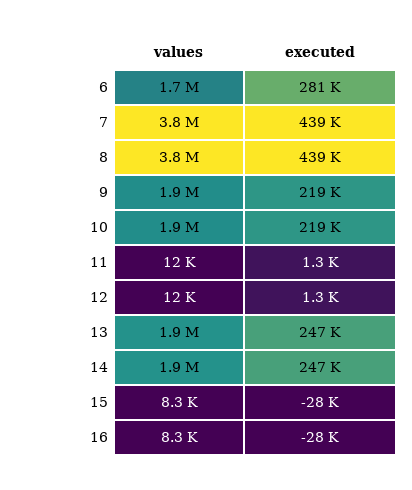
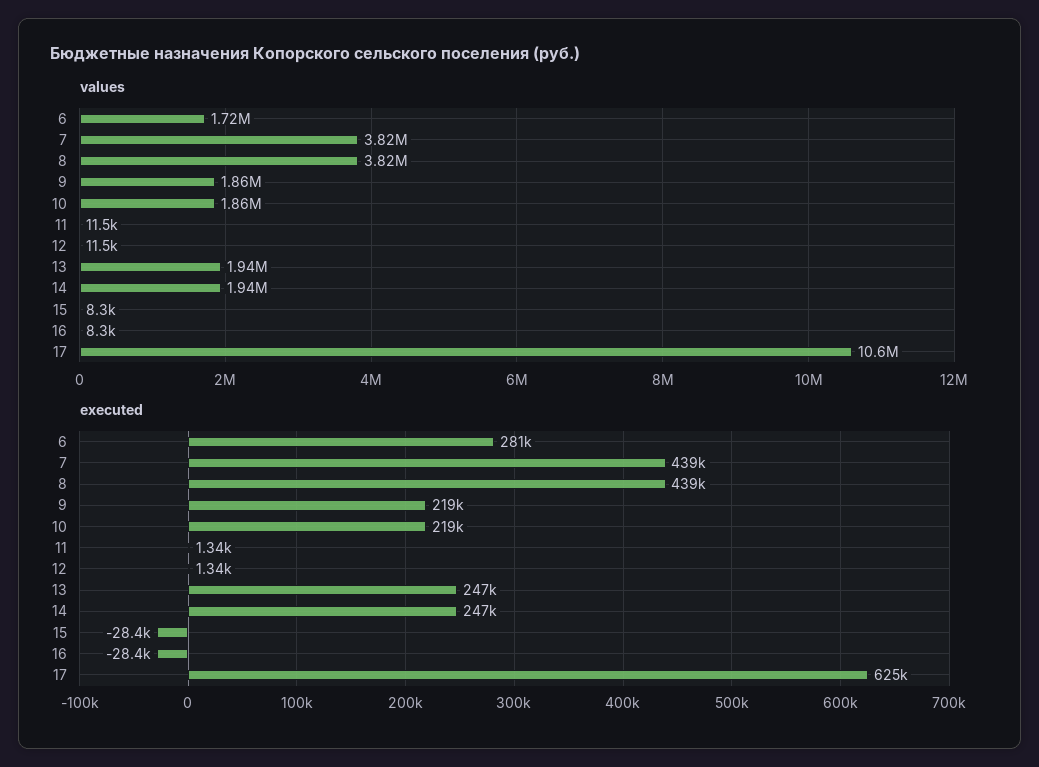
values, 17: none -> 10600000
executed, 17: none -> 625000

